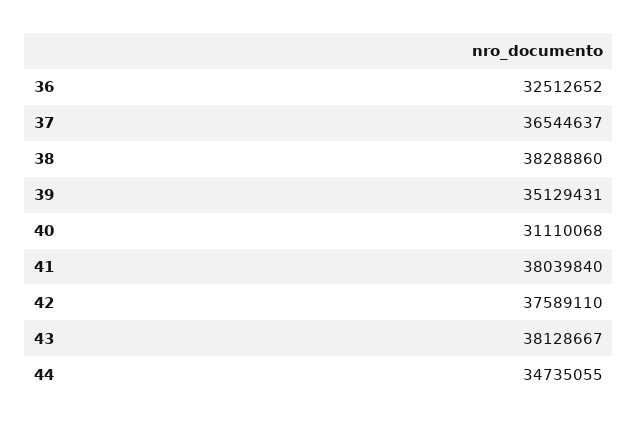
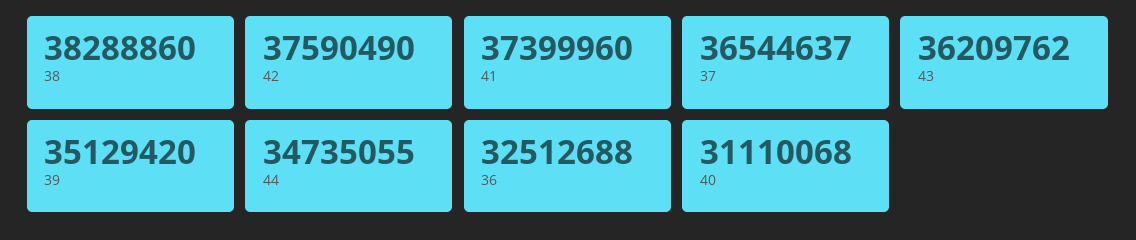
36: 32512652 -> 32512688
39: 35129431 -> 35129420
41: 38039840 -> 37399960
42: 37589110 -> 37590490
43: 38128667 -> 36209762

